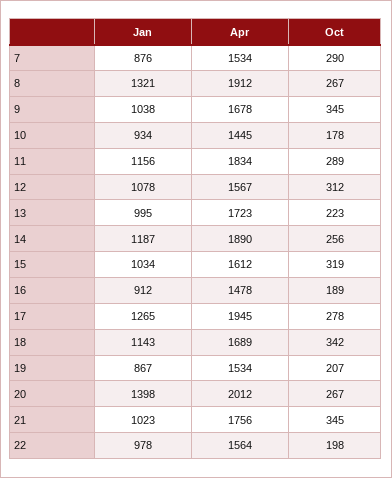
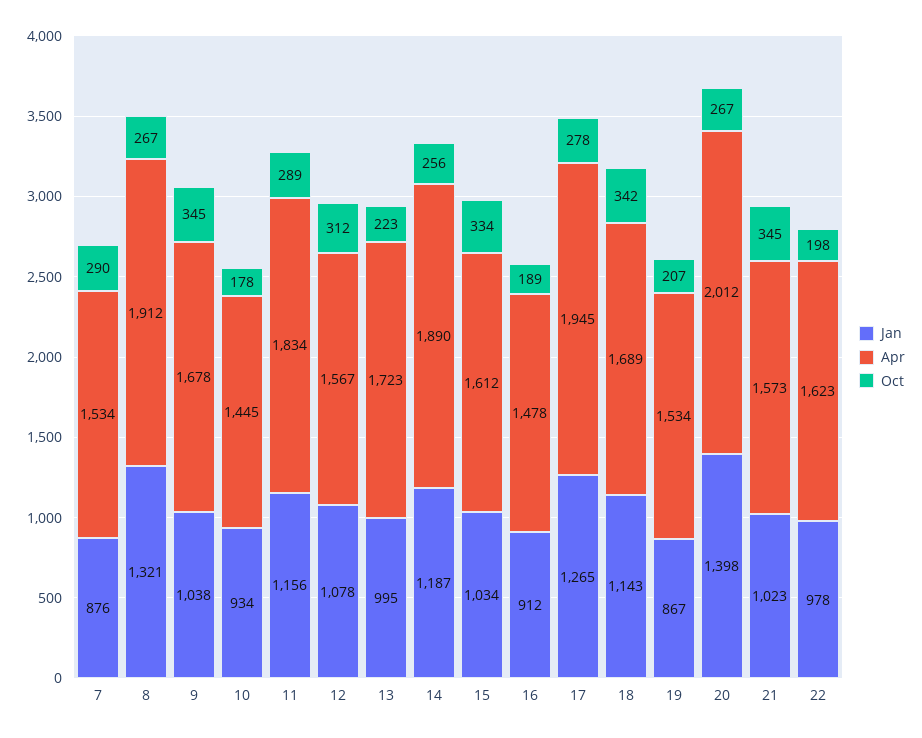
Oct, 15: 319 -> 334
Apr, 21: 1756 -> 1573
Apr, 22: 1564 -> 1623

